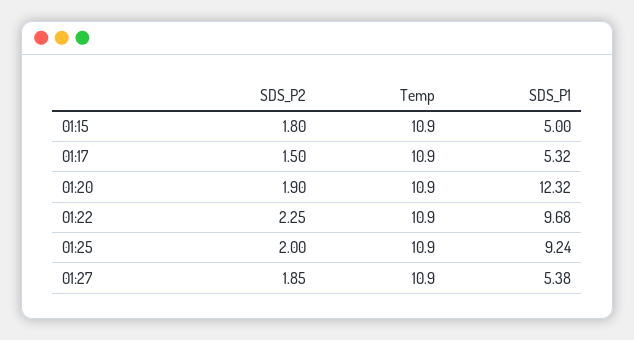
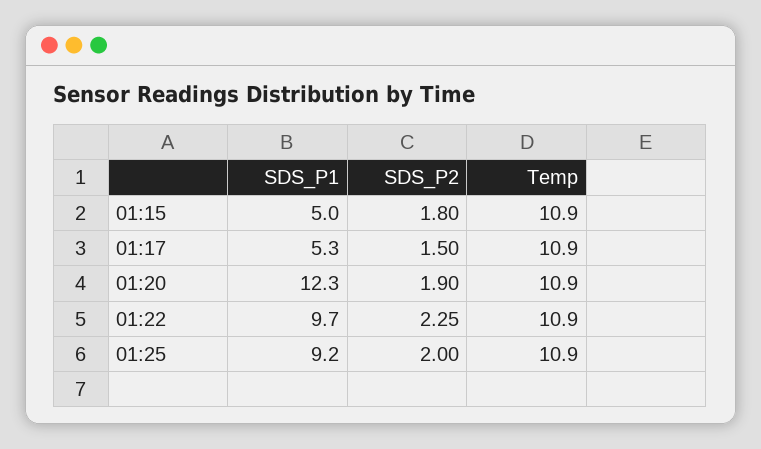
SDS_P2, 01:27: 1.85 -> none
Temp, 01:27: 10.9 -> none
SDS_P1, 01:27: 5.38 -> none

